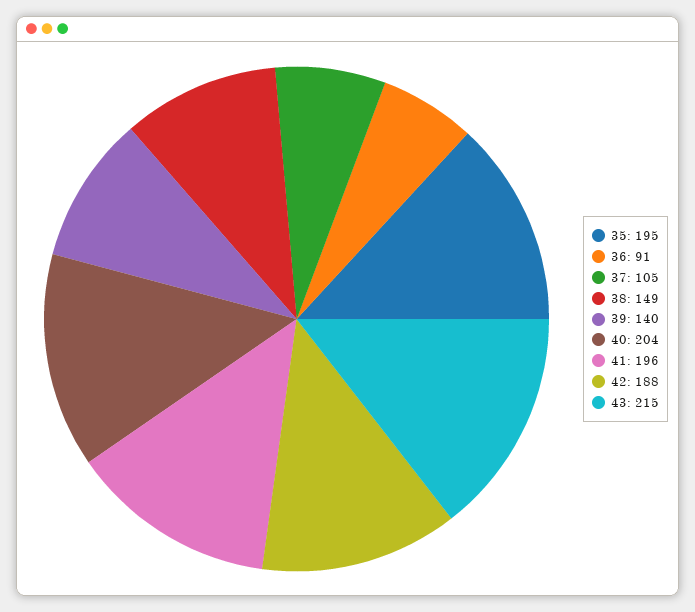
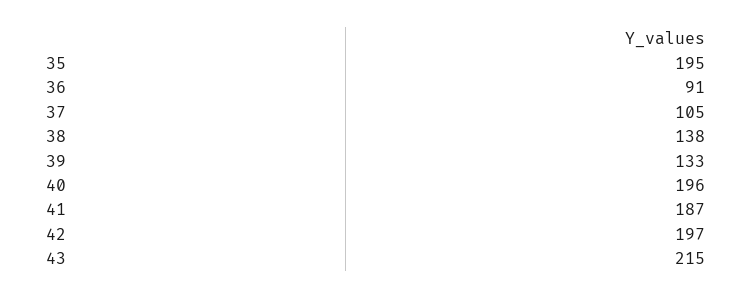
38: 149 -> 138
39: 140 -> 133
40: 204 -> 196
41: 196 -> 187
42: 188 -> 197

